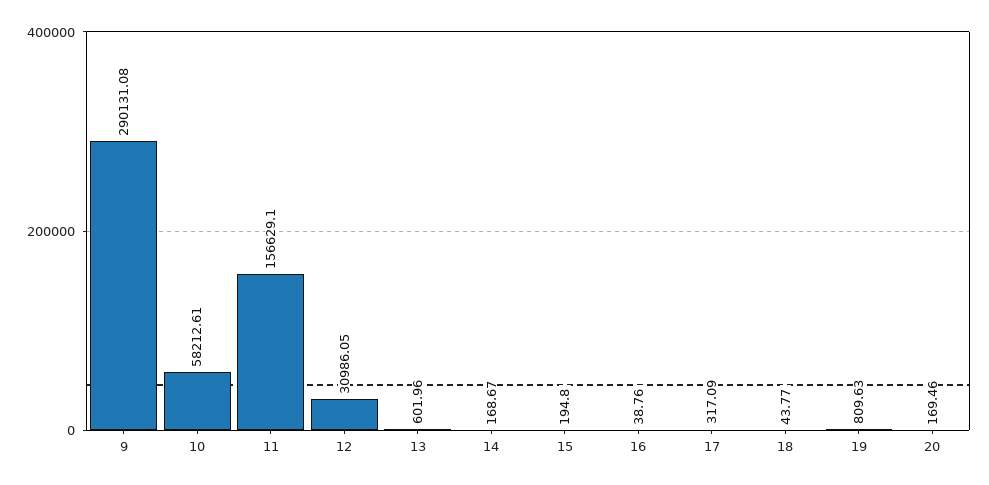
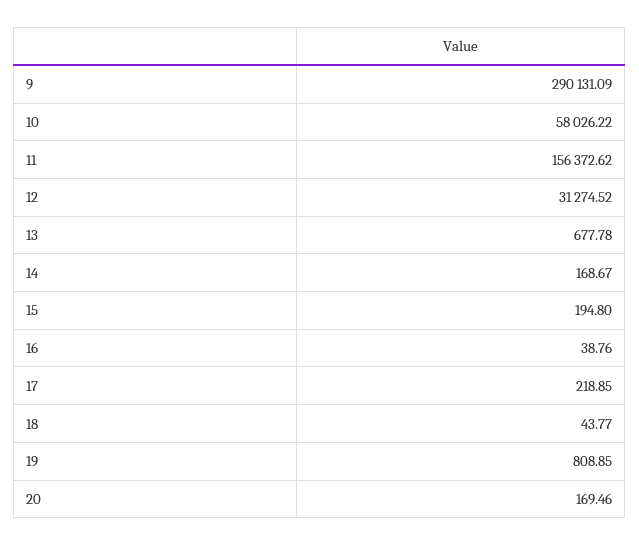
9: 290131.08 -> 290131.09
10: 58212.61 -> 58026.22
11: 156629.1 -> 156372.62
12: 30986.05 -> 31274.52
13: 601.96 -> 677.78
17: 317.09 -> 218.85
19: 809.63 -> 808.85

